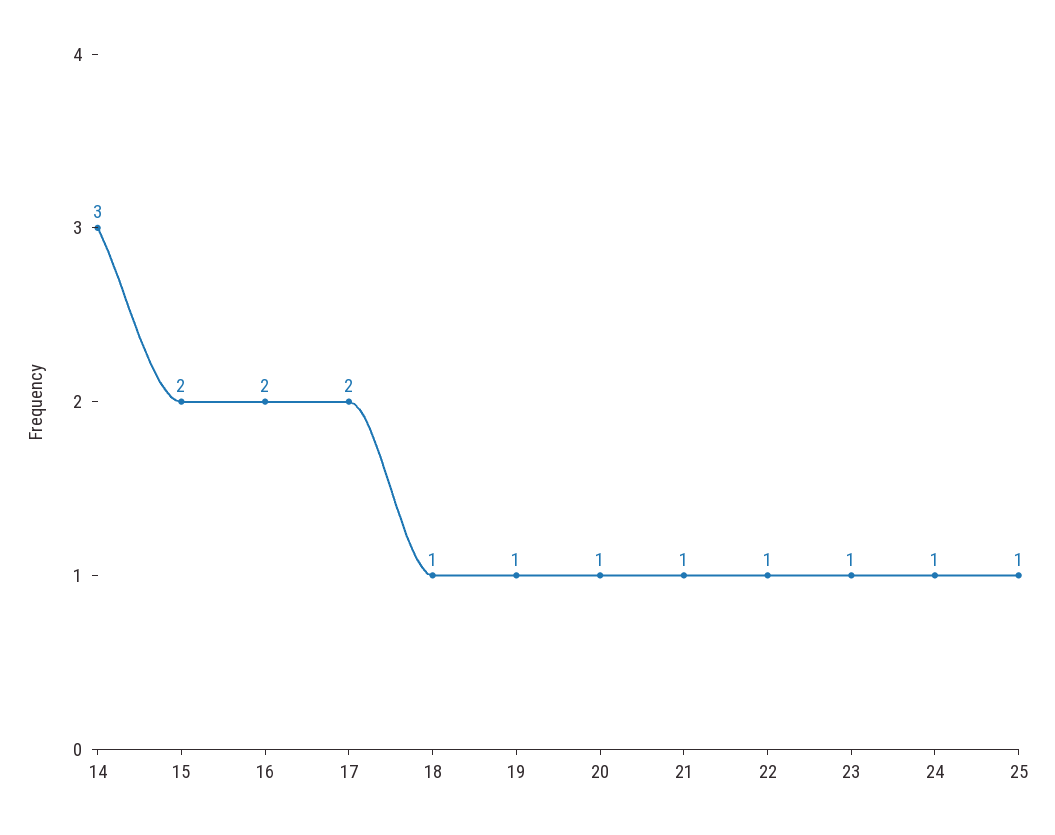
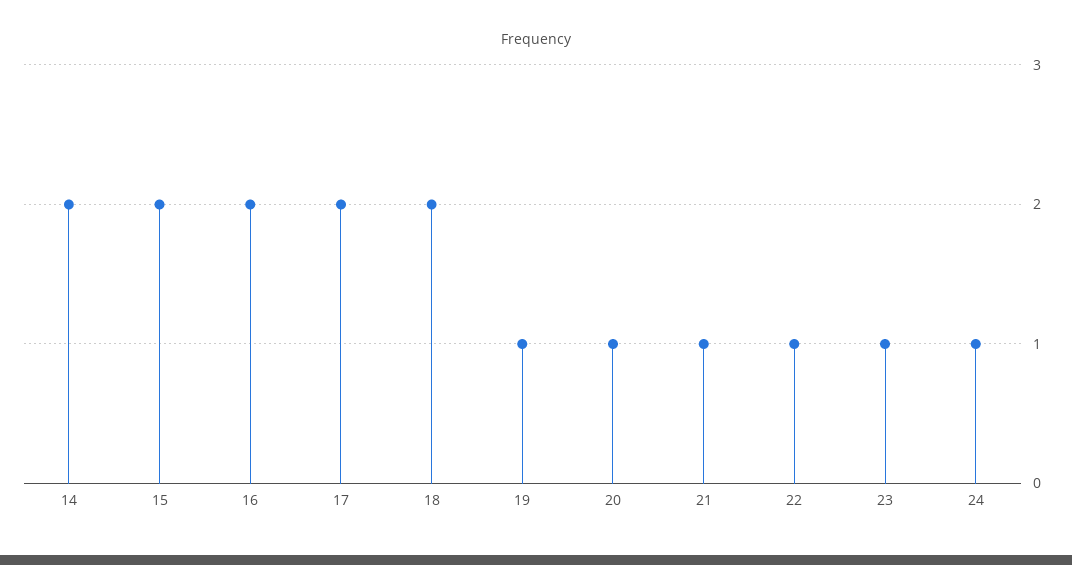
14: 3 -> 2
18: 1 -> 2
25: 1 -> none

